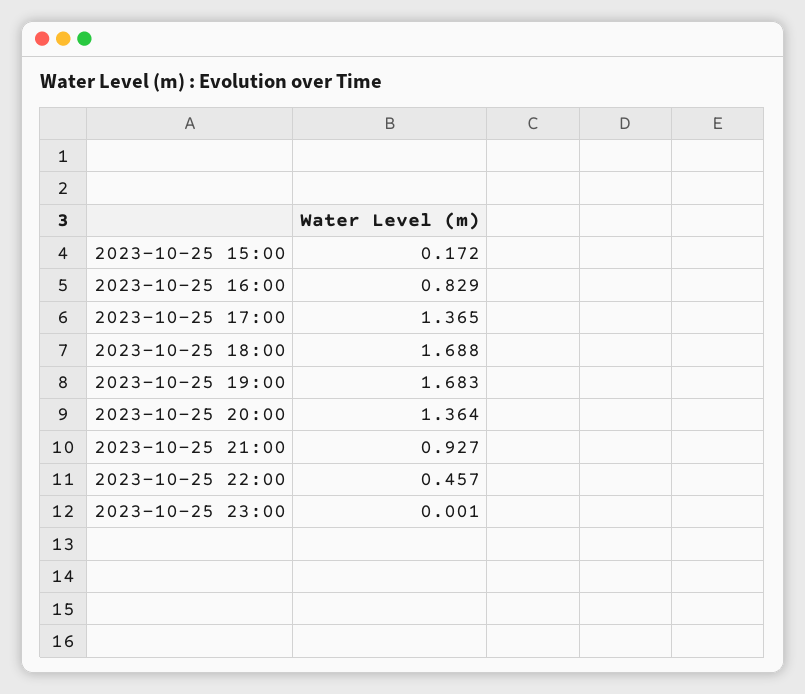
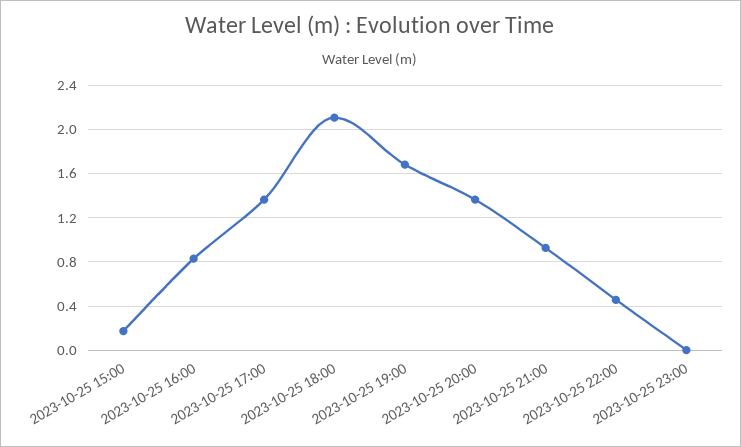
2023-10-25 18:00: 1.688 -> 2.1

